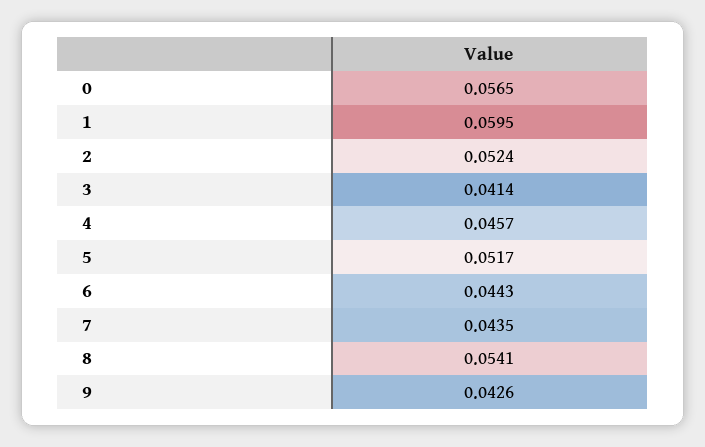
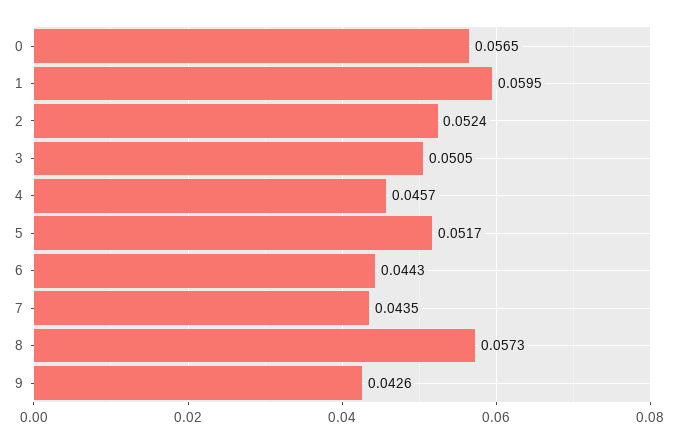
3: 0.0414 -> 0.0505
8: 0.0541 -> 0.0573

